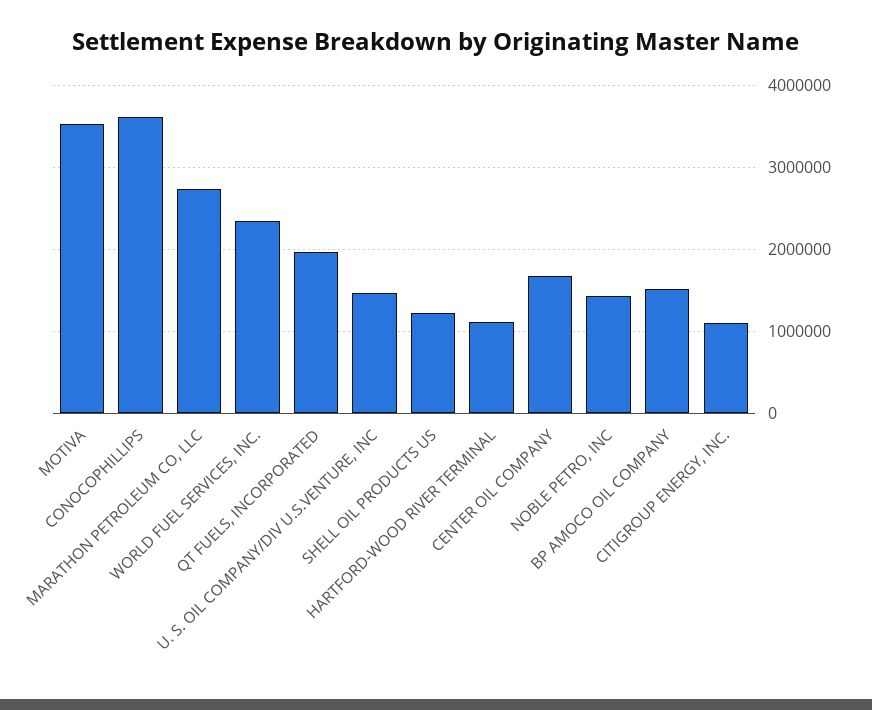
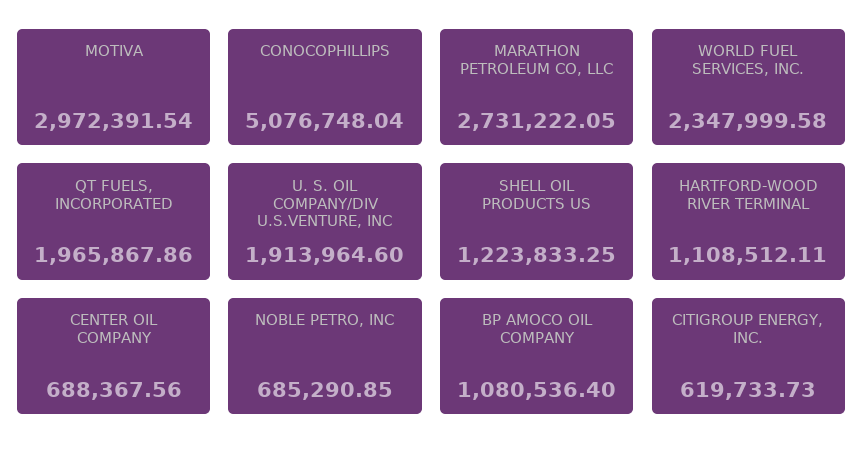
MOTIVA: 3500000 -> 2972391.54
CONOCOPHILLIPS: 3600000 -> 5076748.04
U. S. OIL COMPANY/DIV U.S.VENTURE, INC: 1500000 -> 1913964.6
CENTER OIL COMPANY: 1700000 -> 688367.56
NOBLE PETRO, INC: 1400000 -> 685290.85
BP AMOCO OIL COMPANY: 1500000 -> 1080536.4
CITIGROUP ENERGY, INC.: 1100000 -> 619733.73

